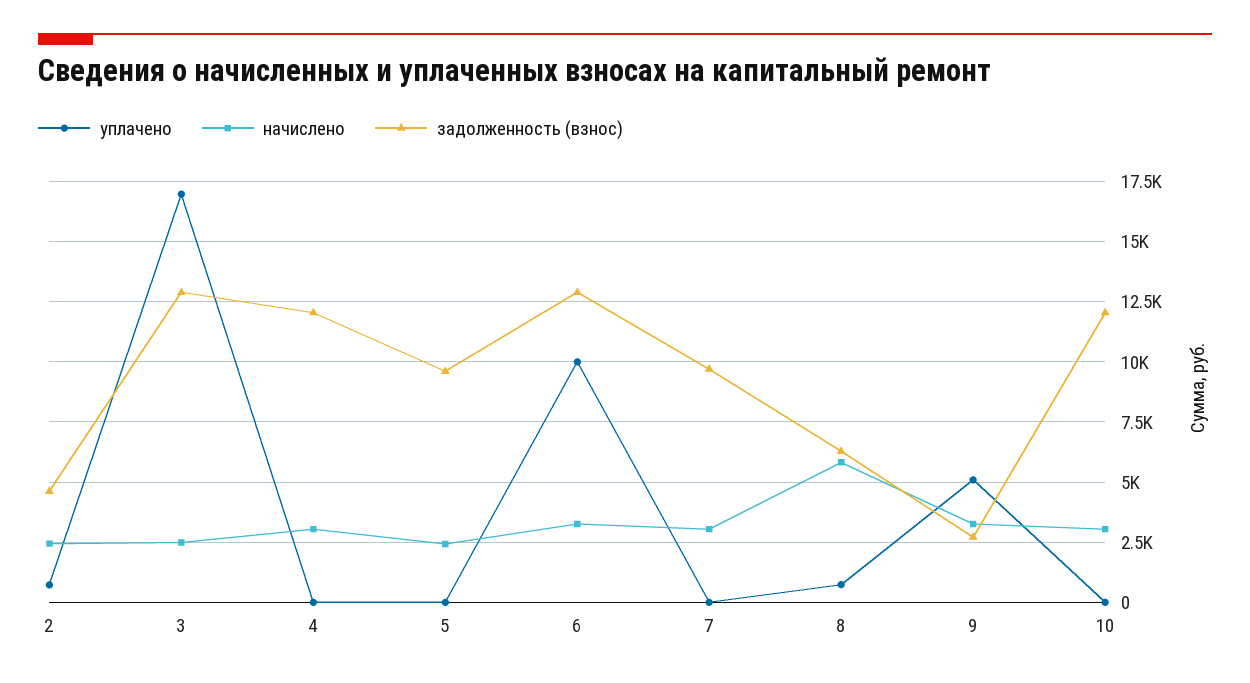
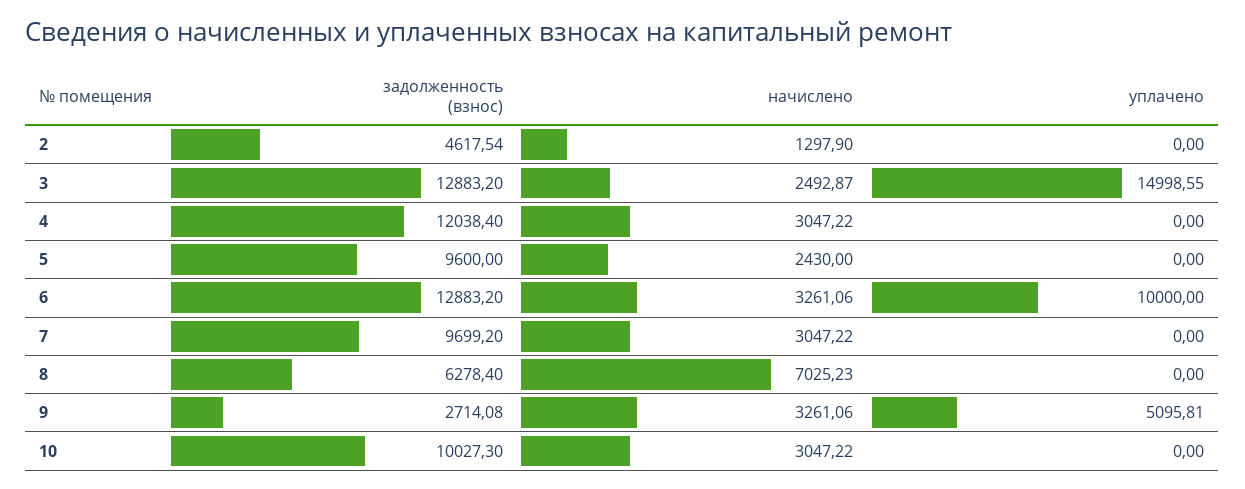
уплачено, 2: 750 -> 0
начислено, 2: 2500 -> 1297.9
уплачено, 3: 17000 -> 14998.55
уплачено, 8: 750 -> 0
начислено, 8: 5750 -> 7025.23
задолженность (взнос), 10: 12000 -> 10027.3

